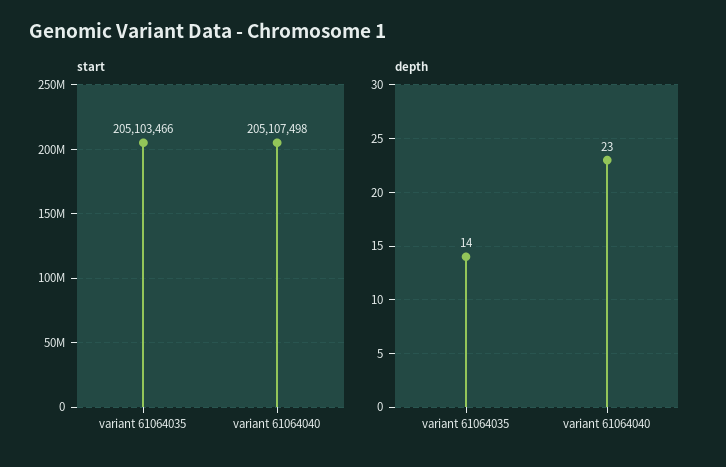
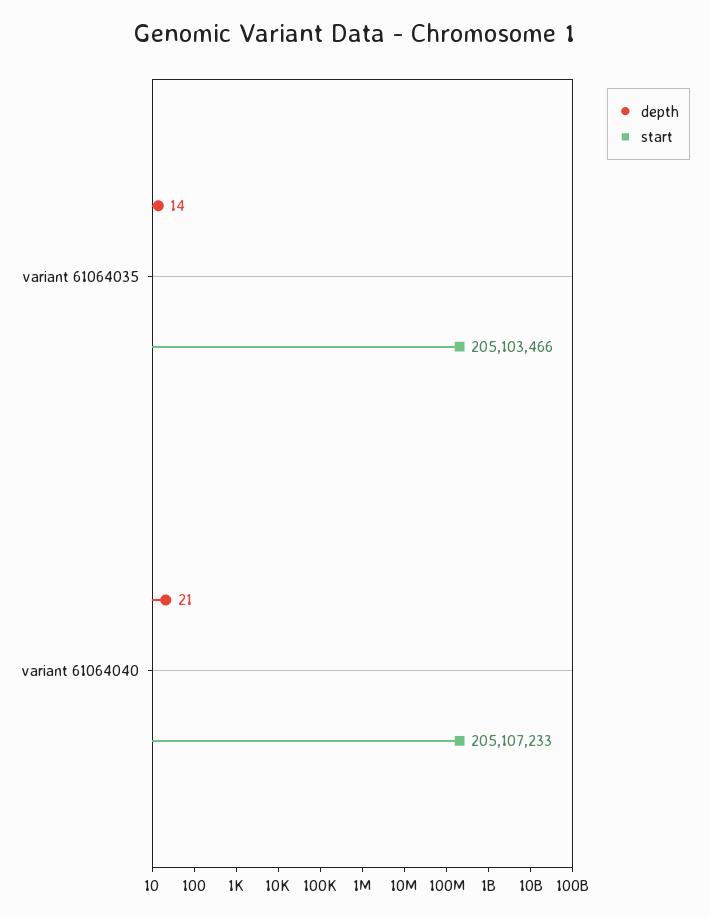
start, variant 61064040: 205107498 -> 205107233
depth, variant 61064040: 23 -> 21

